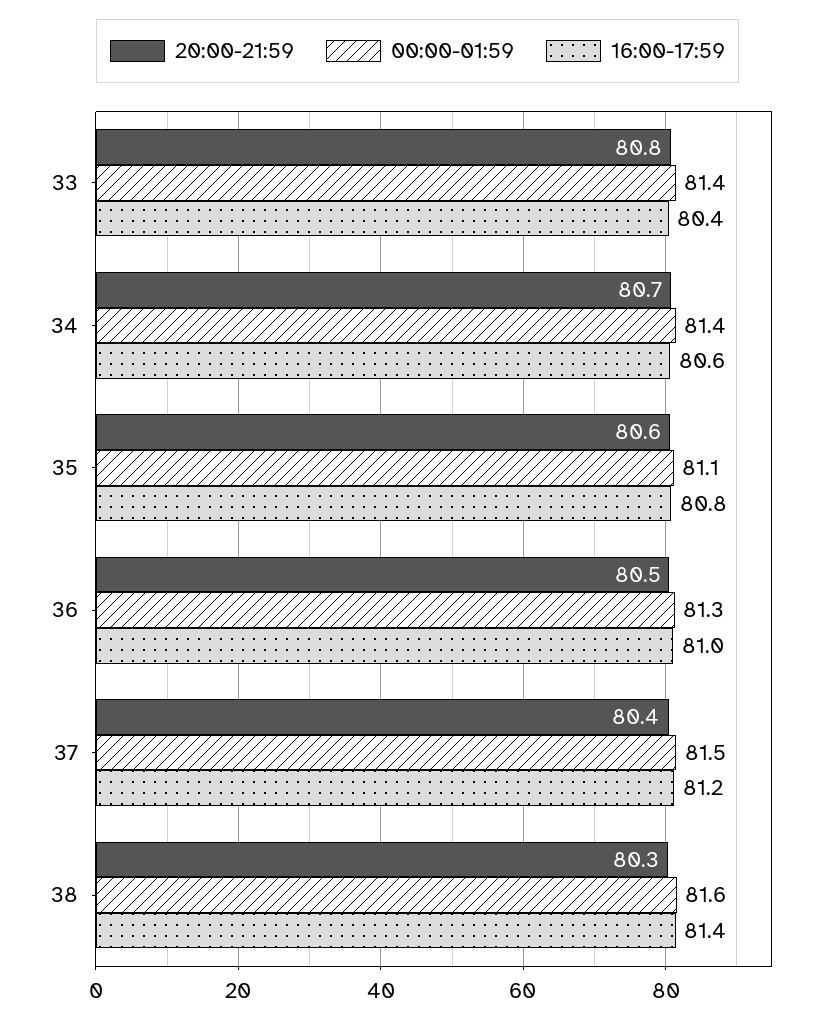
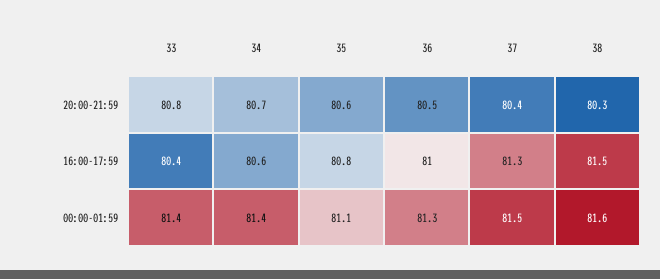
16:00-17:59, 37: 81.2 -> 81.3
16:00-17:59, 38: 81.4 -> 81.5

